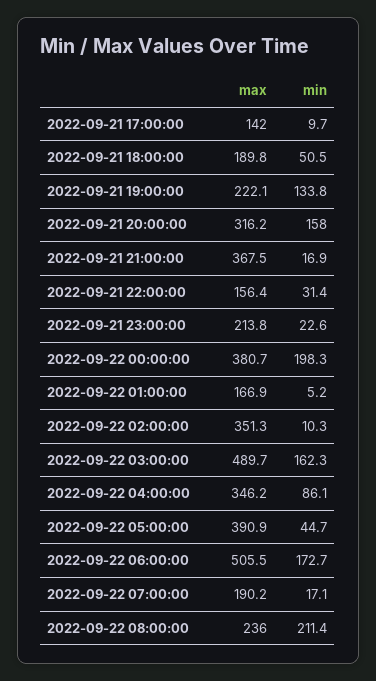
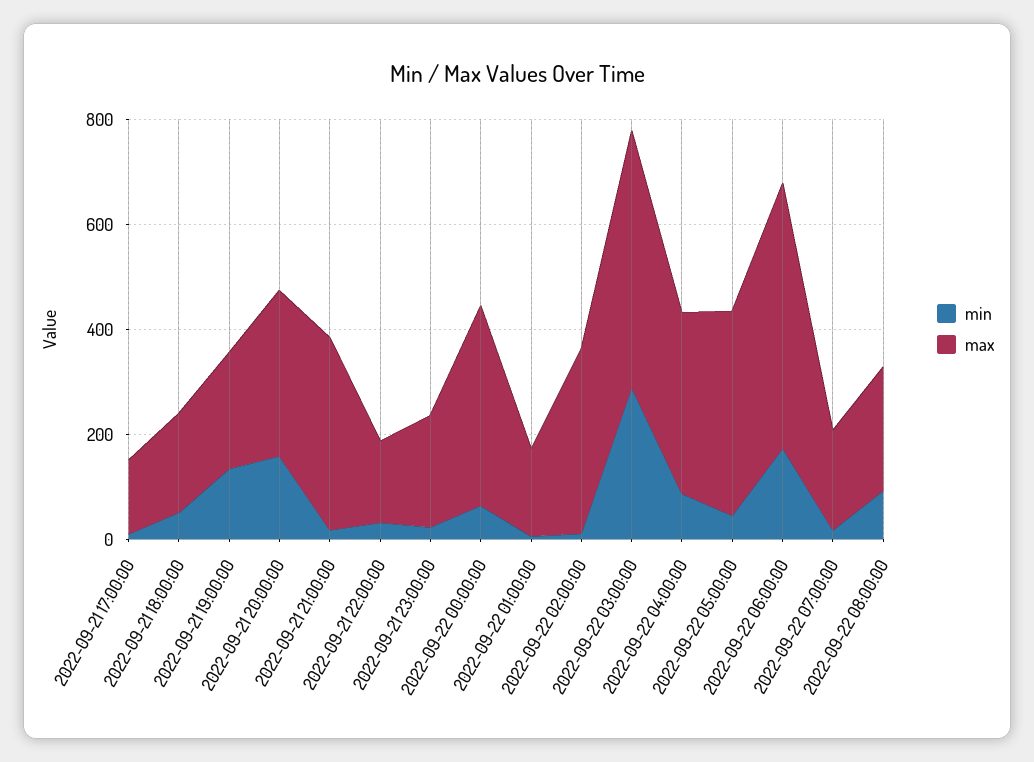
min, 2022-09-22 00:00:00: 198.3 -> 50
min, 2022-09-22 03:00:00: 162.3 -> 300
min, 2022-09-22 08:00:00: 211.4 -> 100

